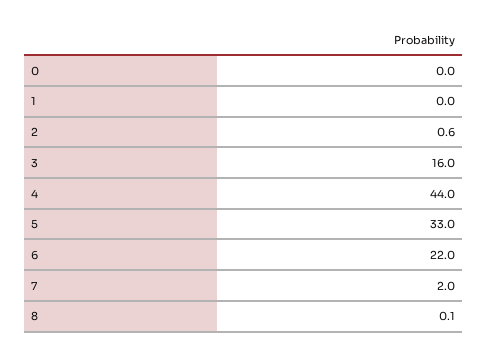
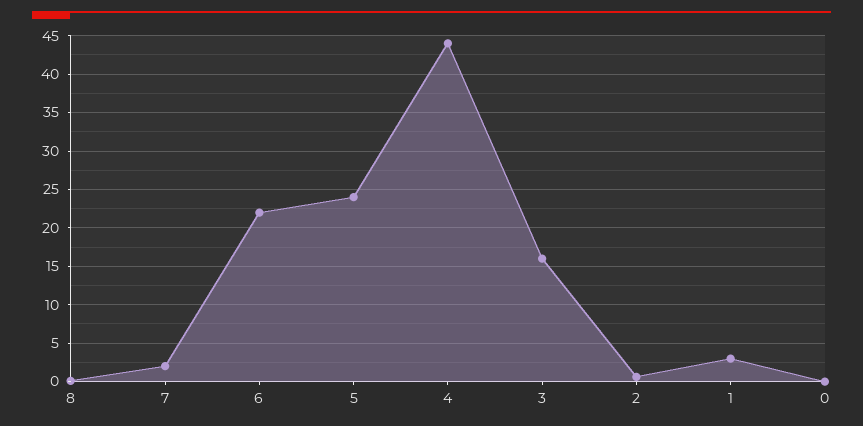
1: 0 -> 3
5: 33 -> 24

